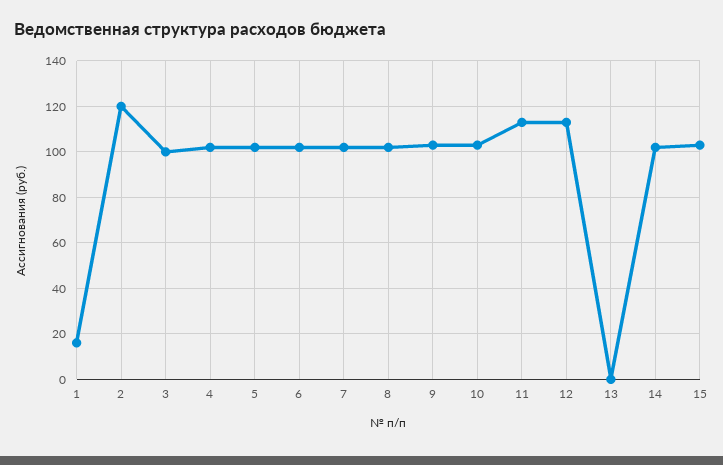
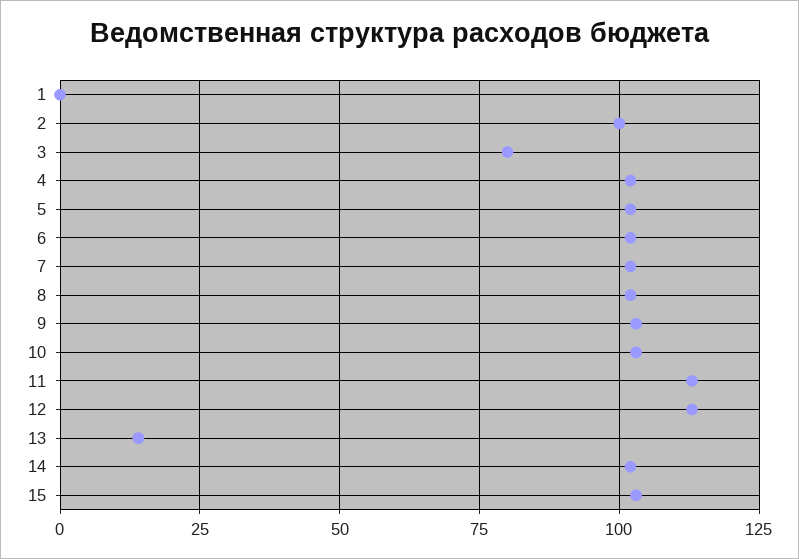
1: 15 -> 0
2: 120 -> 100
3: 100 -> 80
13: 0 -> 15

